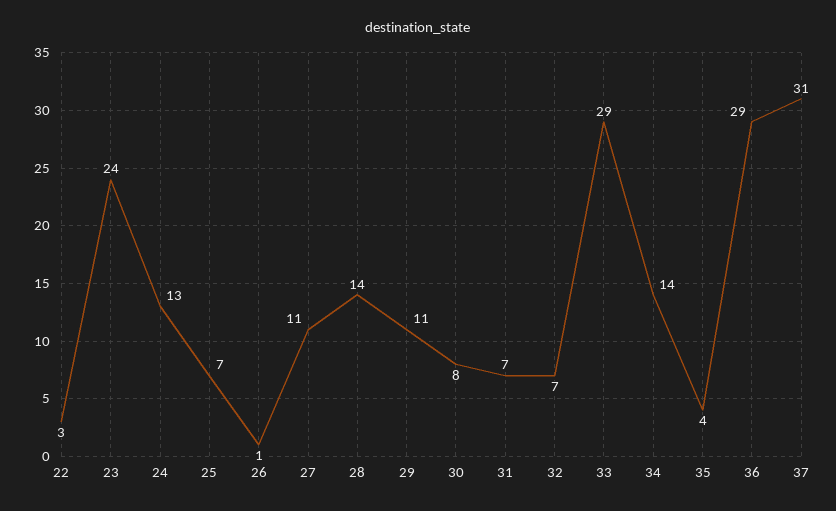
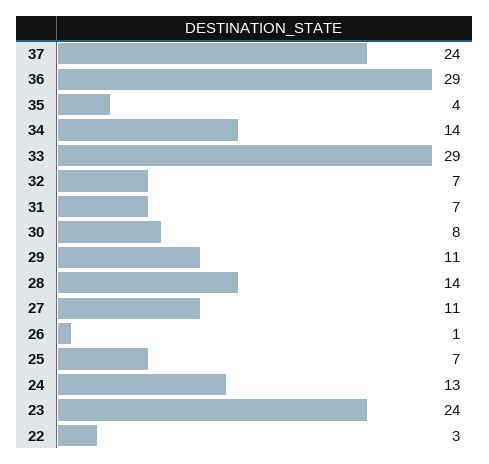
37: 31 -> 24

